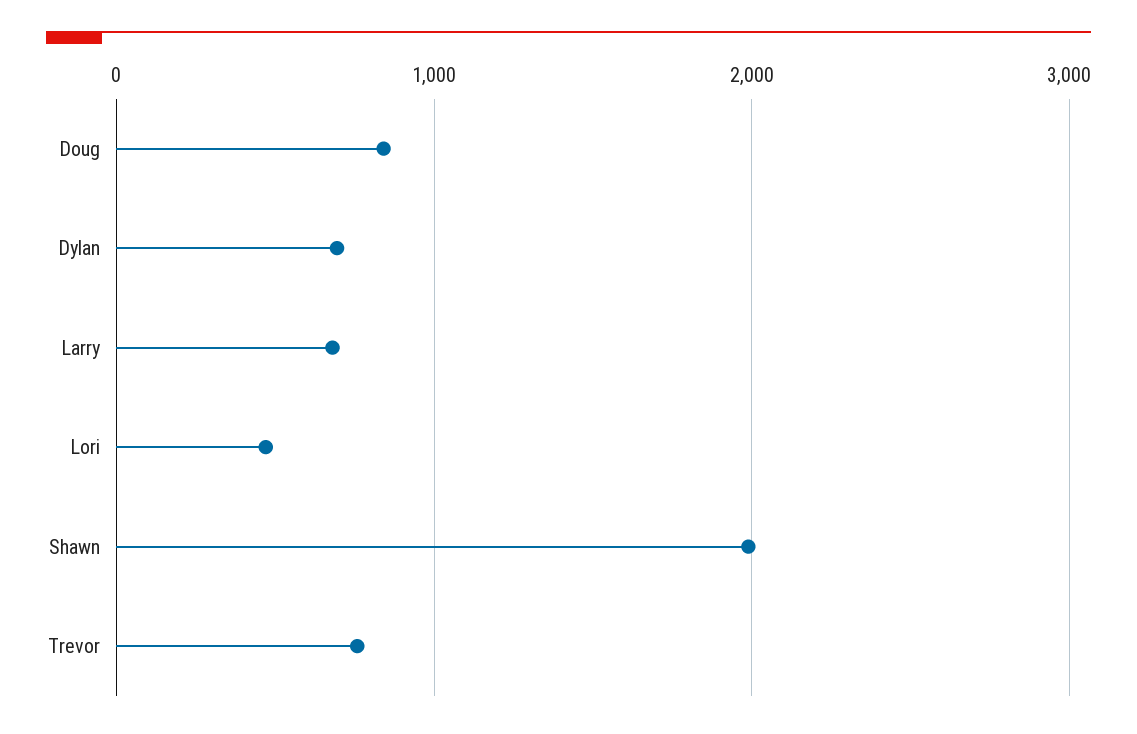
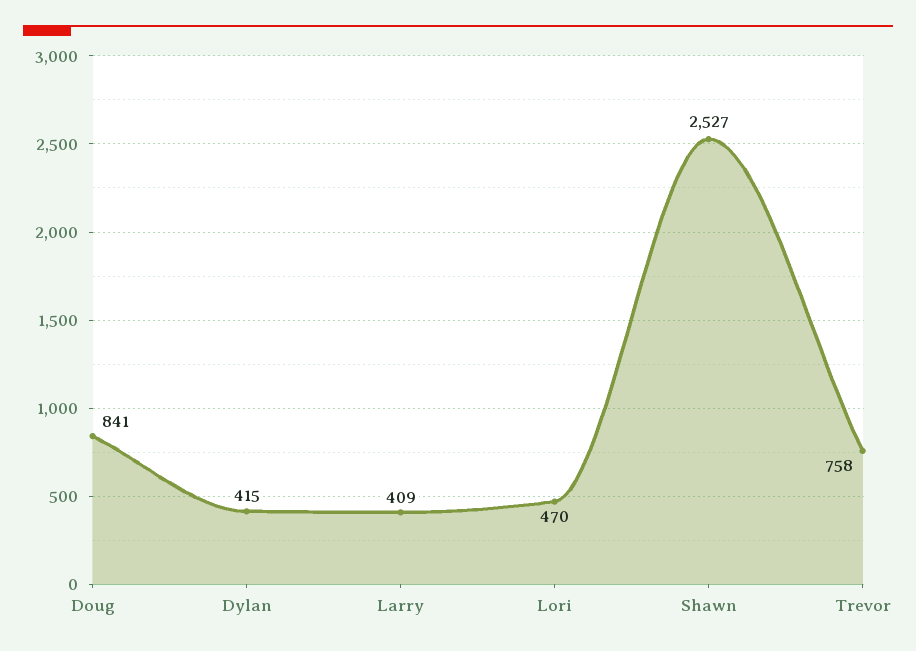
Dylan: 700 -> 415
Larry: 700 -> 409
Shawn: 2000 -> 2527

